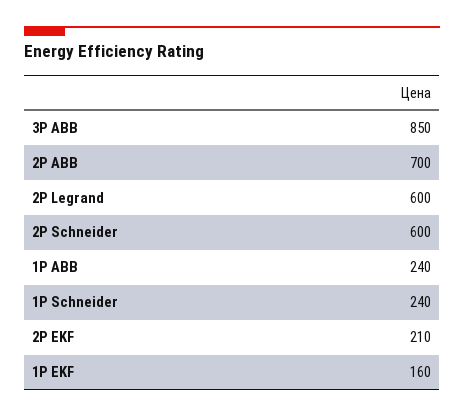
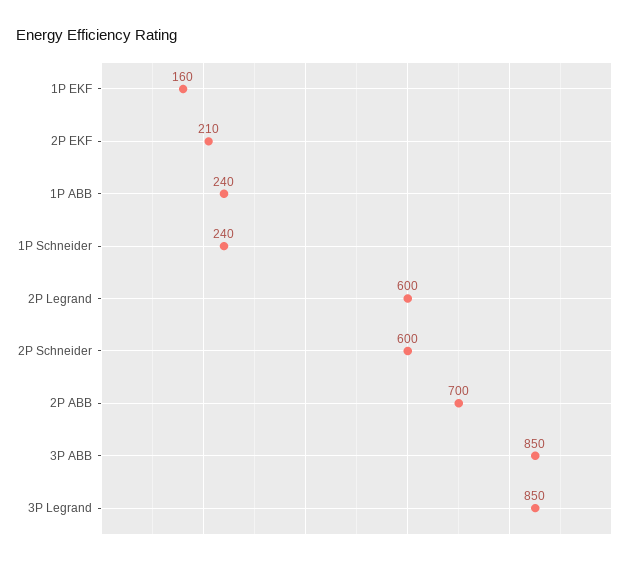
3P Legrand: none -> 850

